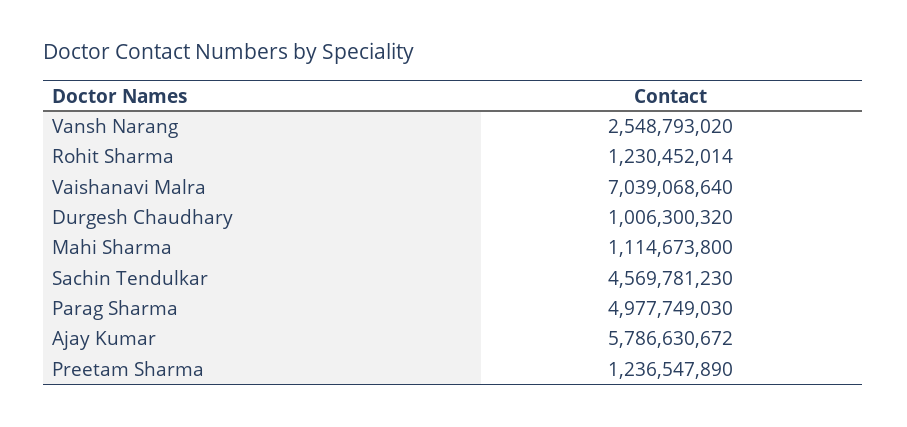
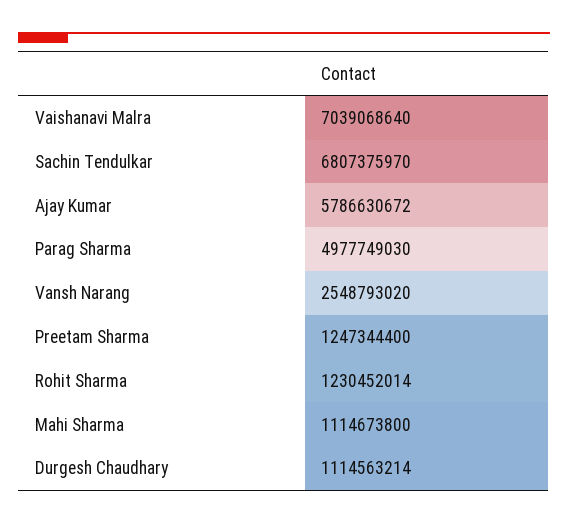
Durgesh Chaudhary: 1006300320 -> 1114563214
Sachin Tendulkar: 4569781230 -> 6807375970
Preetam Sharma: 1236547890 -> 1247344400

